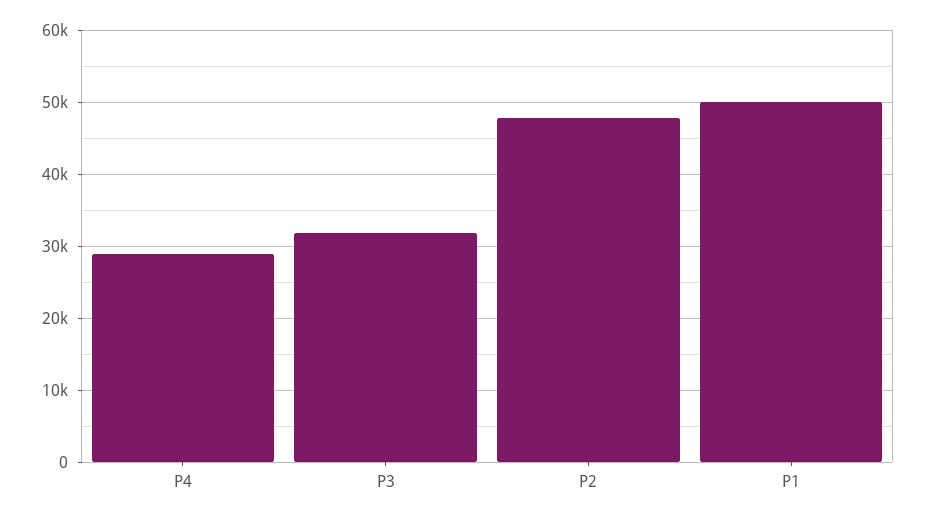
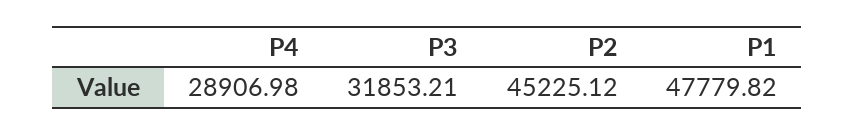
P2: 48000 -> 45225.12
P1: 50000 -> 47779.82

